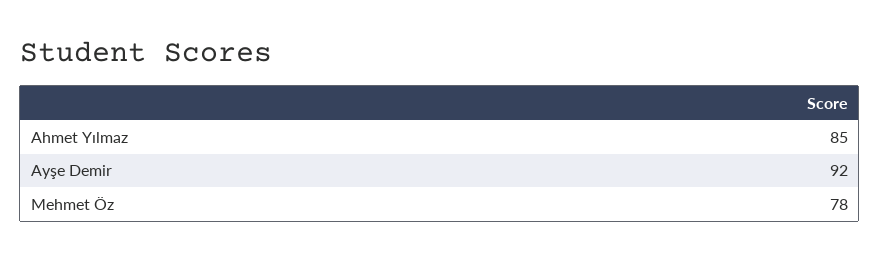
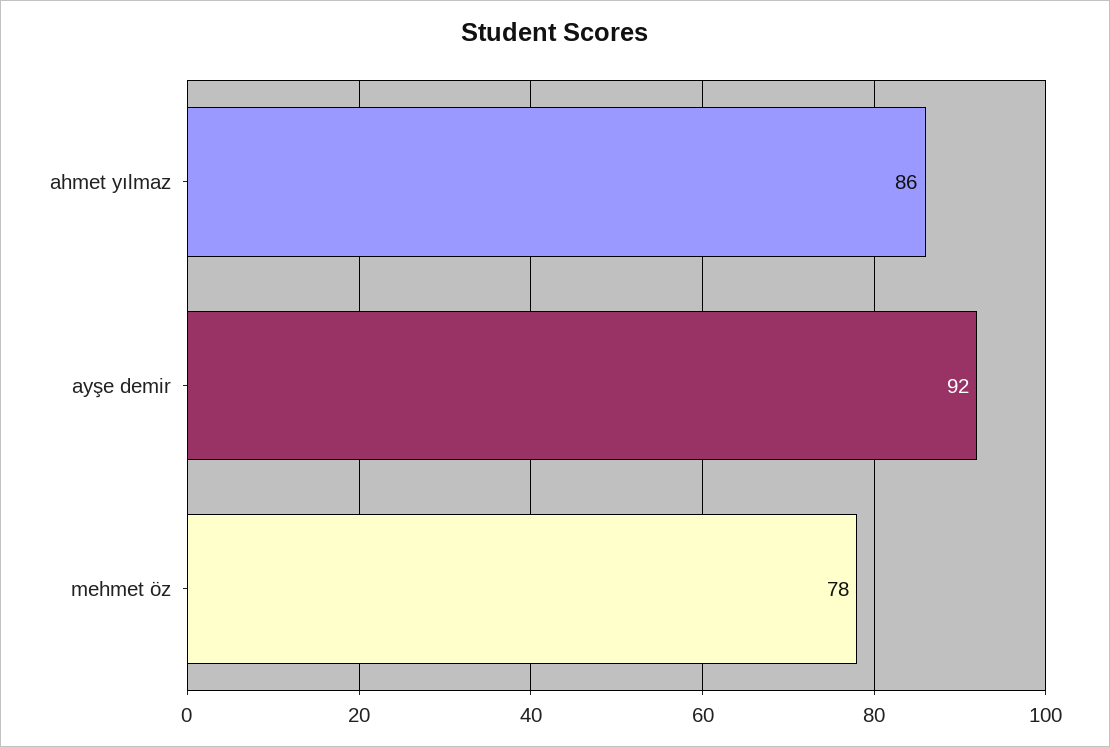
Ahmet Yılmaz: 85 -> 86

